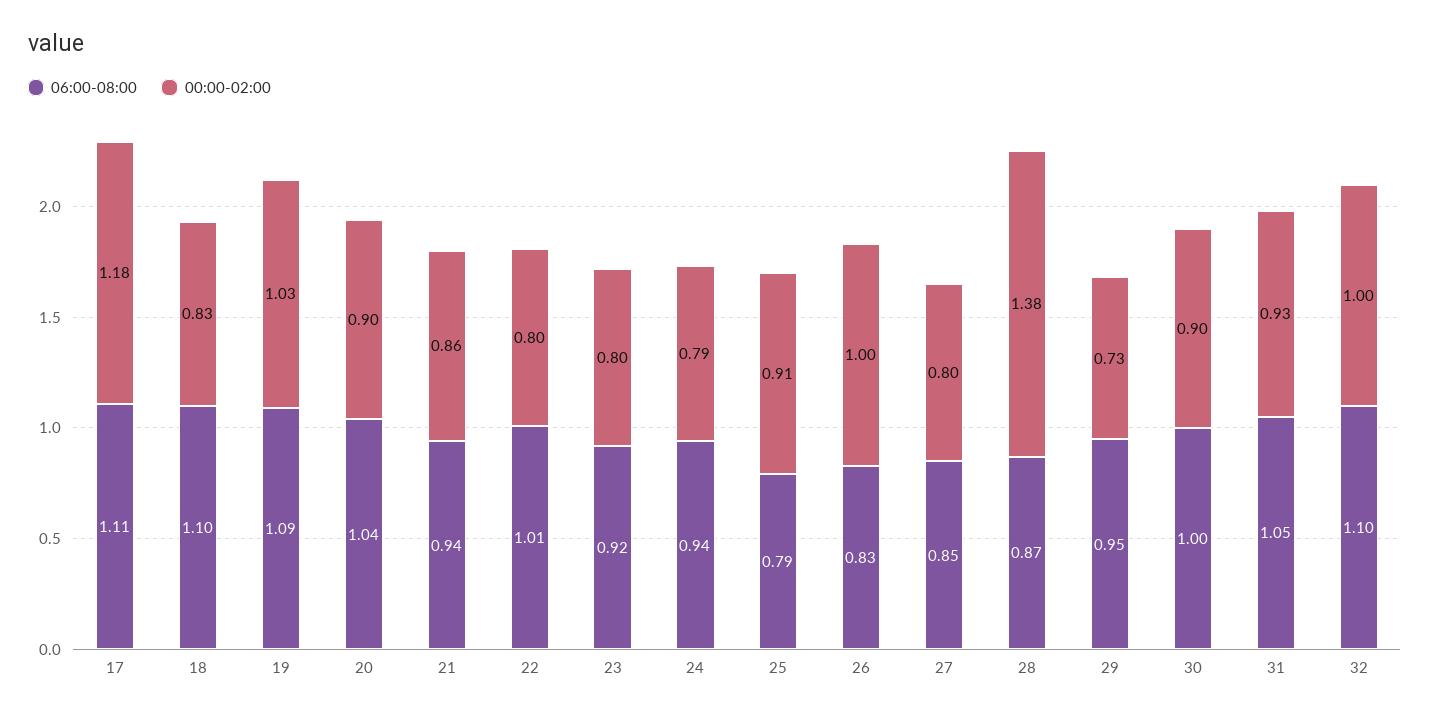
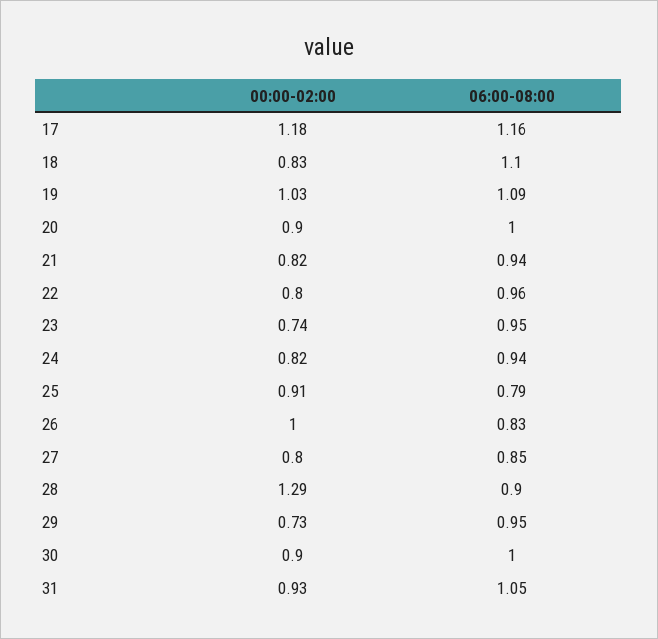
06:00-08:00, 17: 1.11 -> 1.16
06:00-08:00, 20: 1.04 -> 1
00:00-02:00, 21: 0.86 -> 0.82
06:00-08:00, 22: 1.01 -> 0.96
06:00-08:00, 23: 0.92 -> 0.95
00:00-02:00, 23: 0.8 -> 0.74
00:00-02:00, 24: 0.79 -> 0.82
06:00-08:00, 28: 0.87 -> 0.9
00:00-02:00, 28: 1.38 -> 1.29
06:00-08:00, 32: 1.1 -> none
00:00-02:00, 32: 1 -> none

